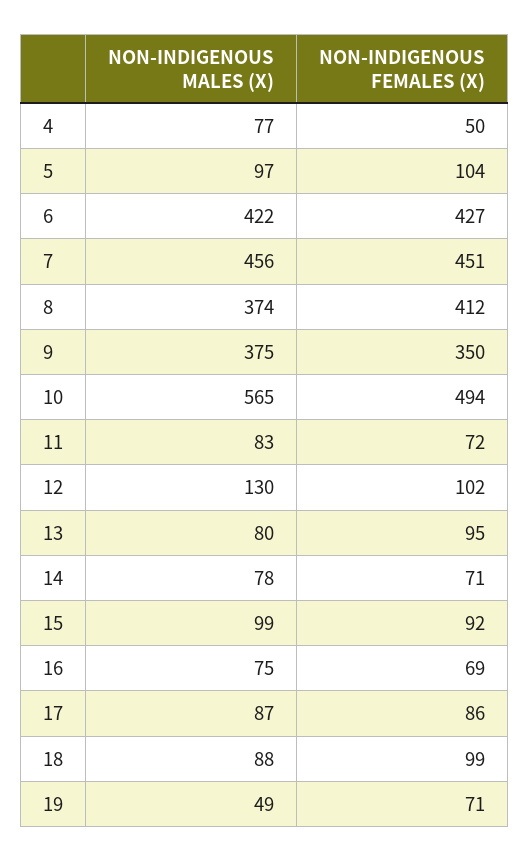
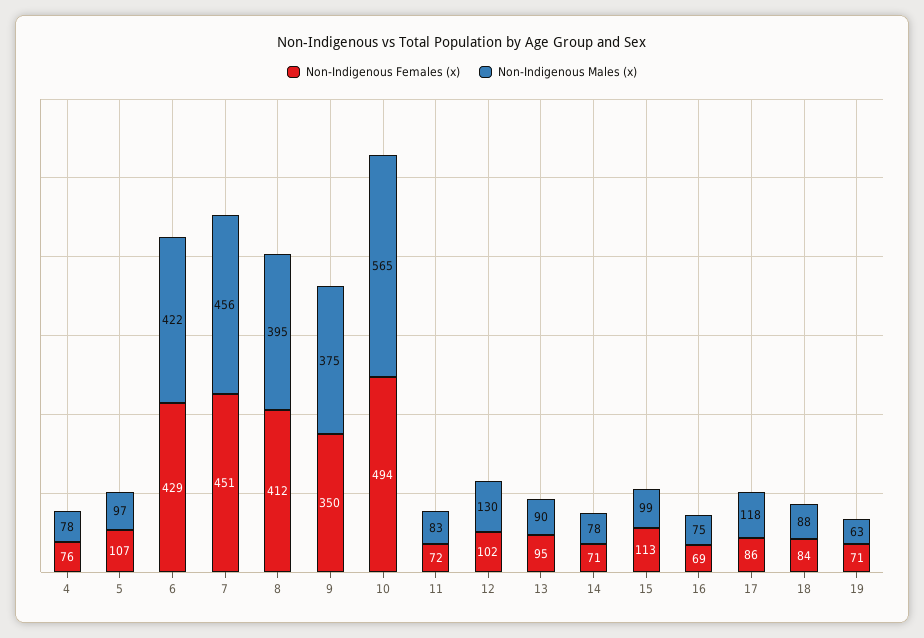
NON-INDIGENOUS MALES (X), 4: 77 -> 78
NON-INDIGENOUS FEMALES (X), 4: 50 -> 76
NON-INDIGENOUS FEMALES (X), 5: 104 -> 107
NON-INDIGENOUS FEMALES (X), 6: 427 -> 429
NON-INDIGENOUS MALES (X), 8: 374 -> 395
NON-INDIGENOUS MALES (X), 13: 80 -> 90
NON-INDIGENOUS FEMALES (X), 15: 92 -> 113
NON-INDIGENOUS MALES (X), 17: 87 -> 118
NON-INDIGENOUS FEMALES (X), 18: 99 -> 84
NON-INDIGENOUS MALES (X), 19: 49 -> 63

